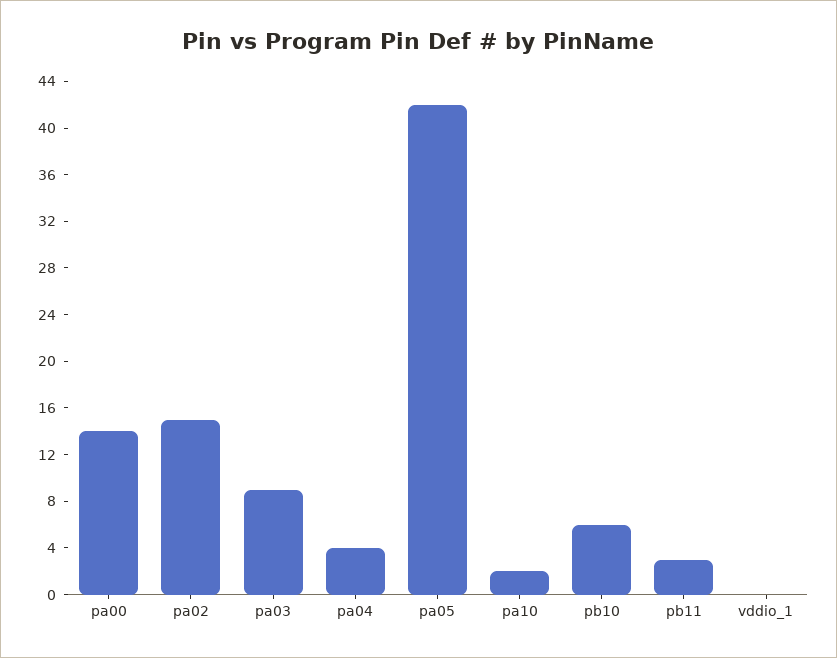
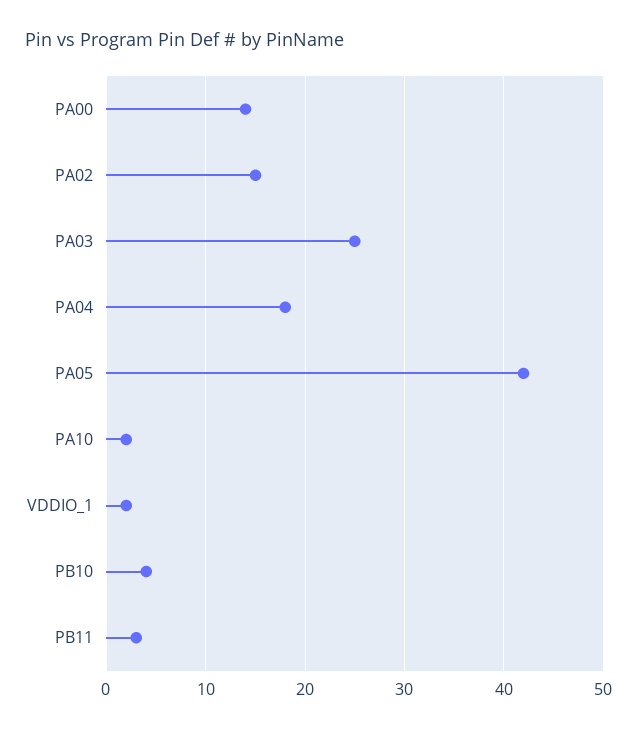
pa03: 9 -> 25
pa04: 4 -> 18
pb10: 6 -> 4
vddio_1: 0 -> 2

